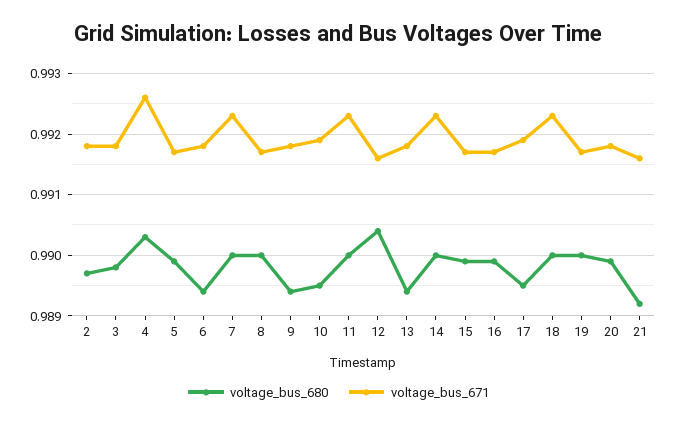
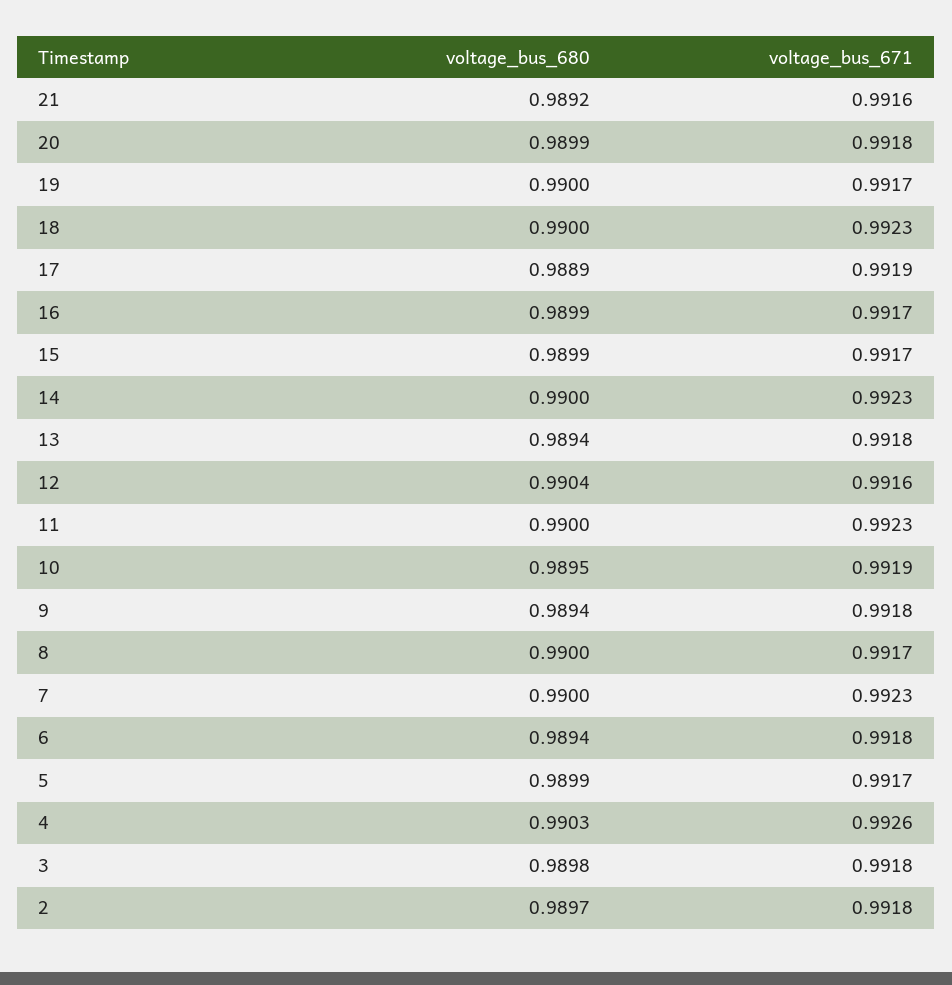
voltage_bus_680, 17: 0.9895 -> 0.9889

